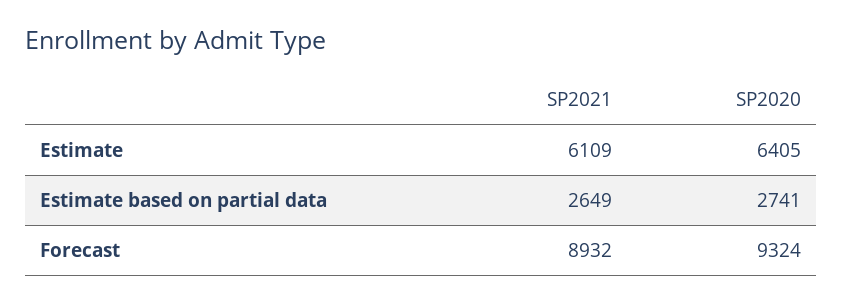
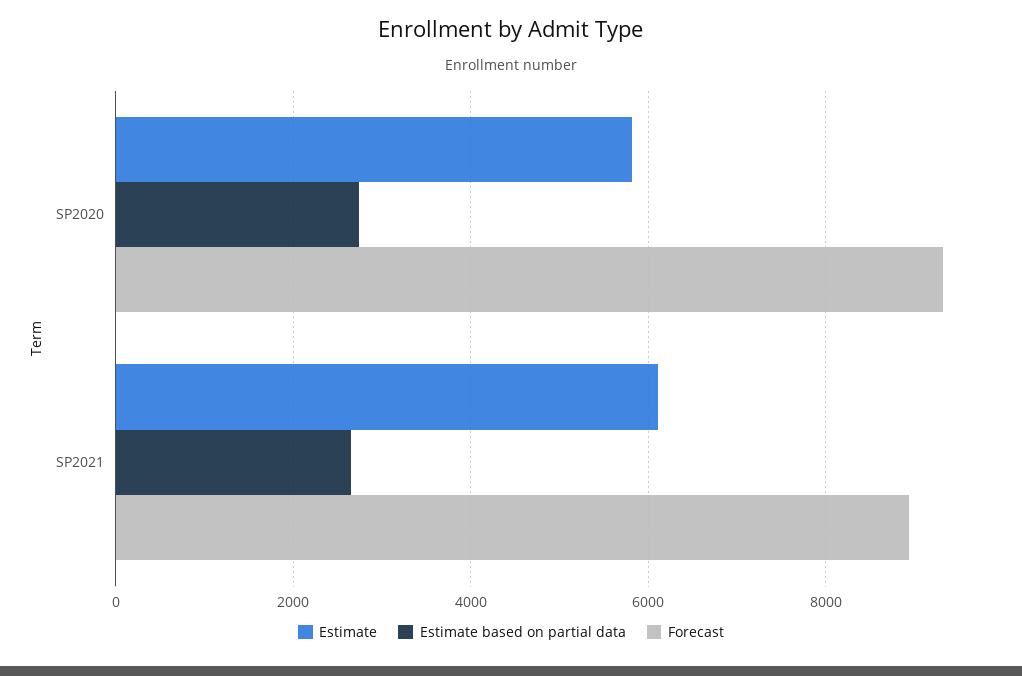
Estimate, SP2020: 6405 -> 5800

